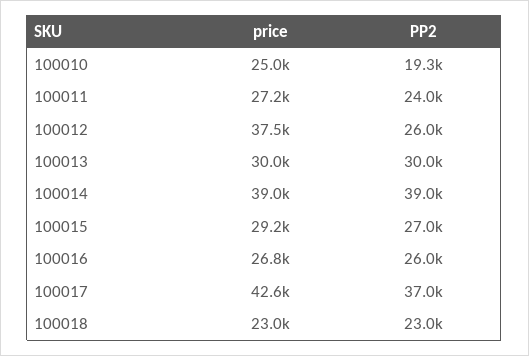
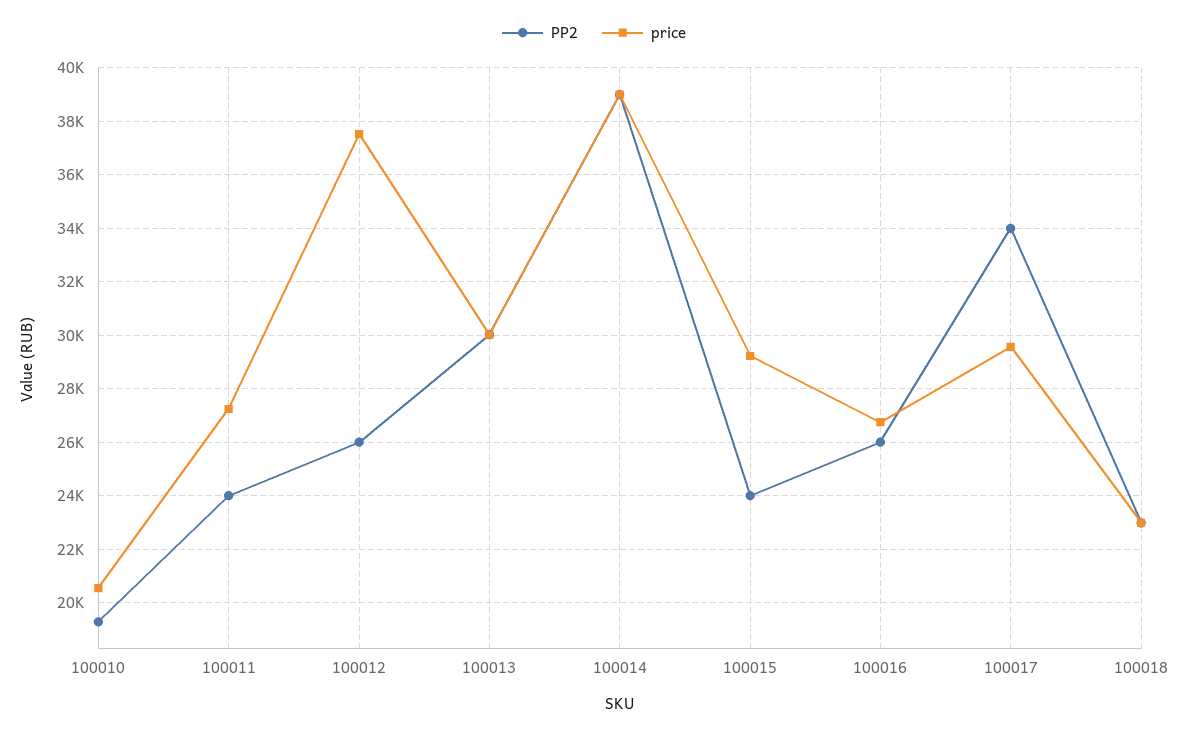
price, 100010: 25000 -> 20500
PP2, 100015: 27000 -> 24000
price, 100017: 42600 -> 29500
PP2, 100017: 37000 -> 34000

